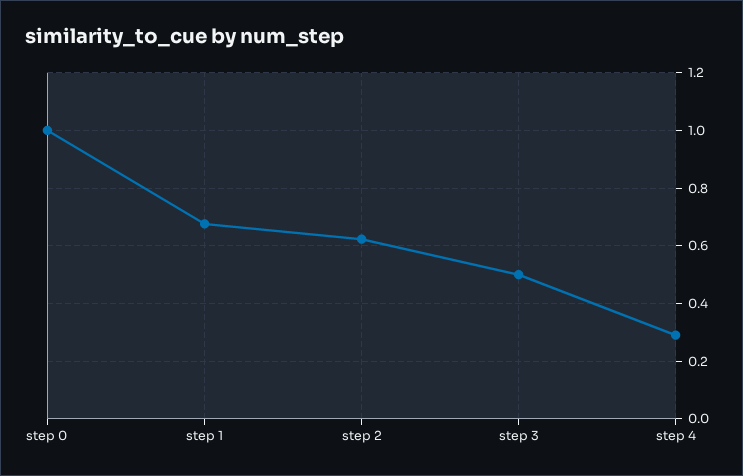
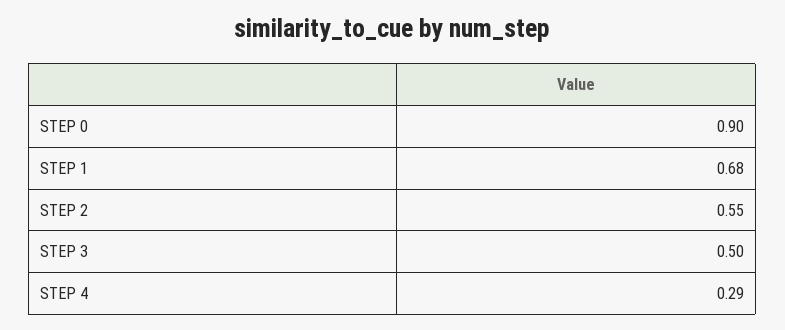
step 0: 1 -> 0.9
step 2: 0.625 -> 0.55

